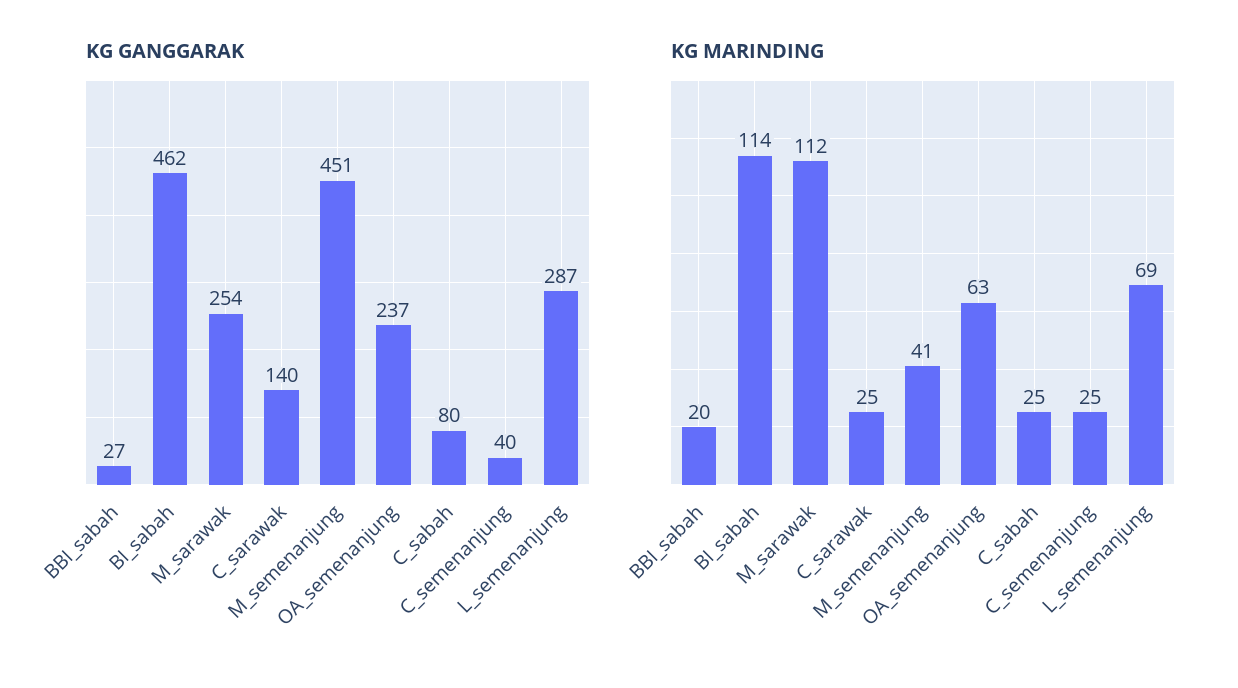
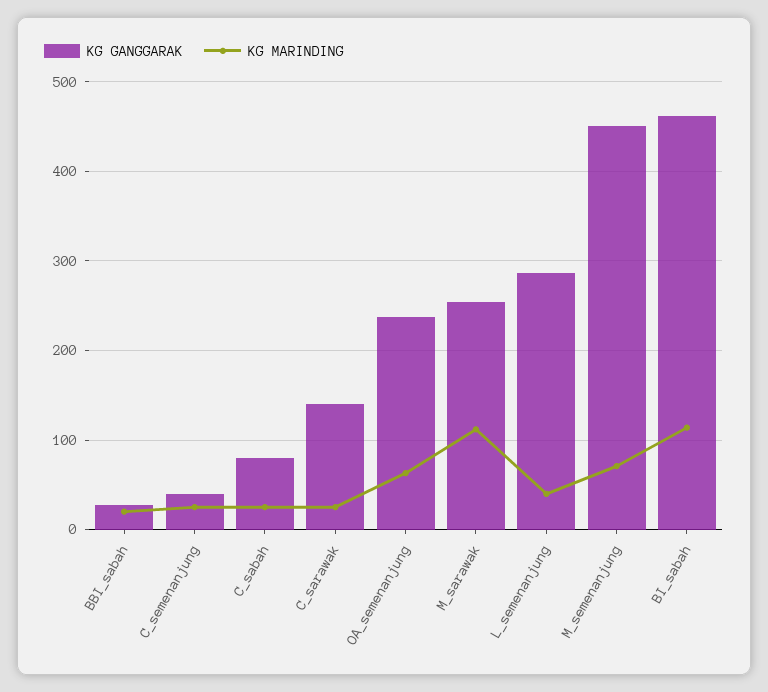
KG MARINDING, M_semenanjung: 41 -> 70
KG MARINDING, L_semenanjung: 69 -> 40

